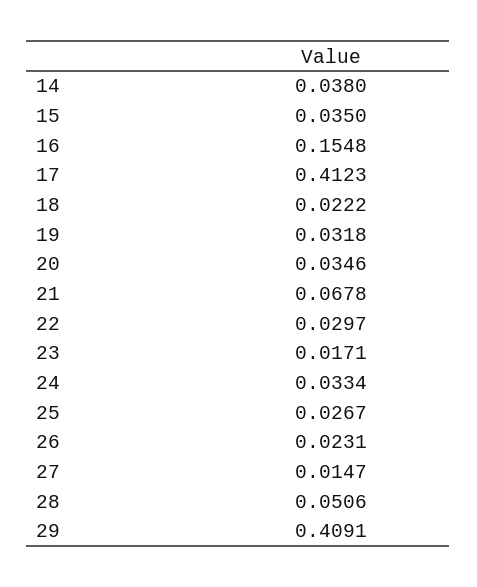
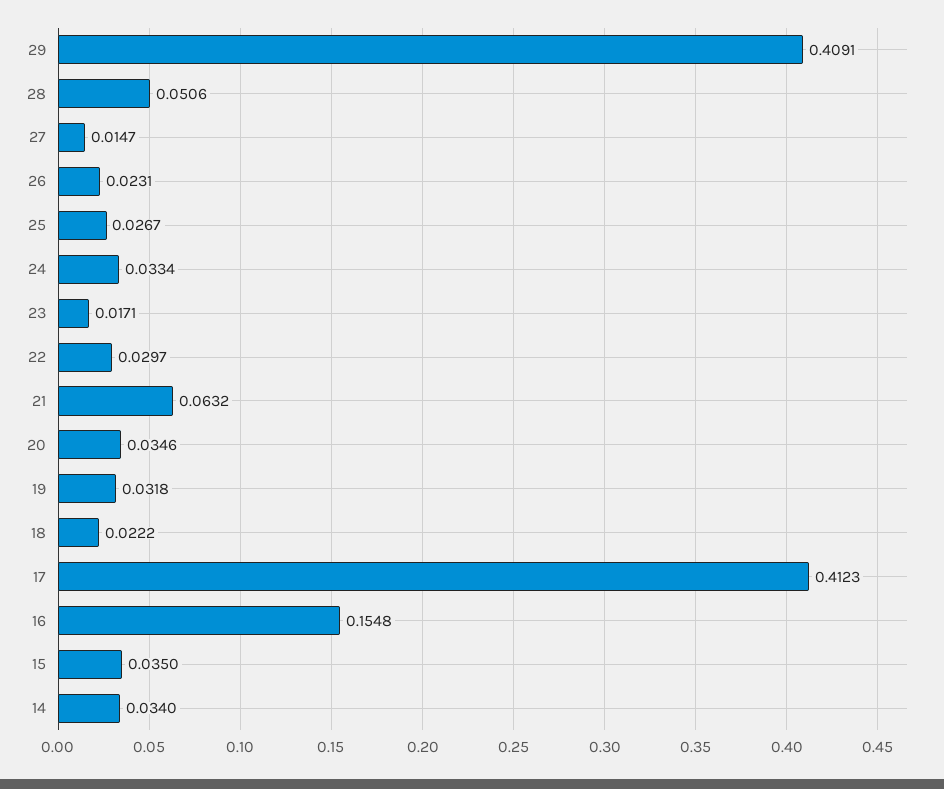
14: 0.038 -> 0.034
21: 0.0678 -> 0.0632

